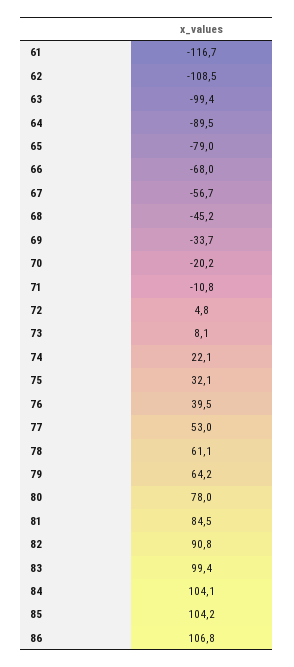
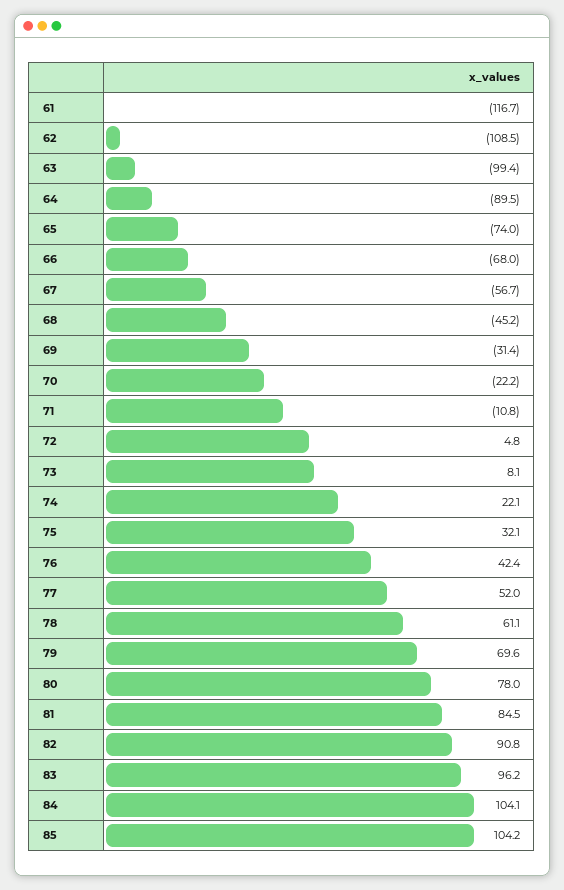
65: -79 -> -74
69: -33.7 -> -31.4
70: -20.2 -> -22.2
76: 39.5 -> 42.4
77: 53 -> 52
79: 64.2 -> 69.6
83: 99.4 -> 96.2
86: 106.8 -> none

